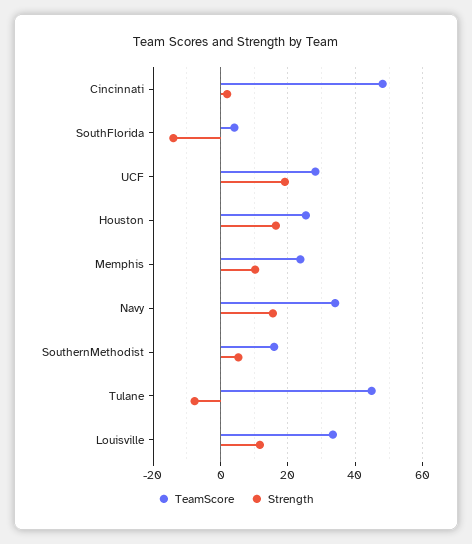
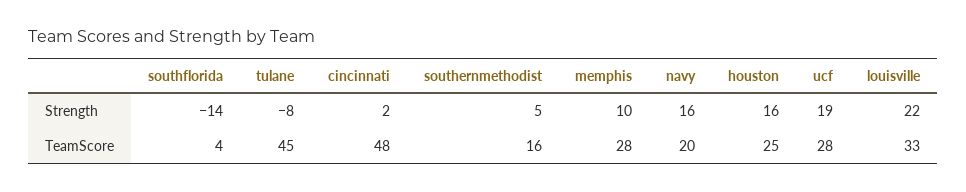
TeamScore, Memphis: 24 -> 28
TeamScore, Navy: 34 -> 20
Strength, Louisville: 12 -> 22

